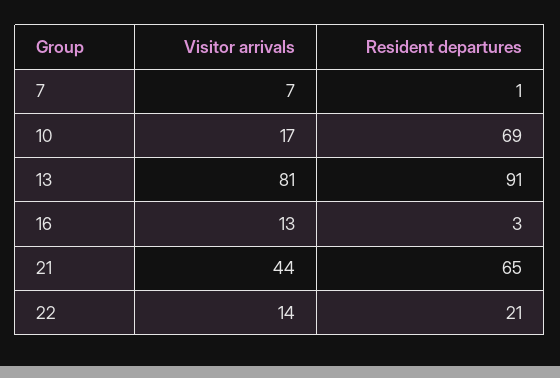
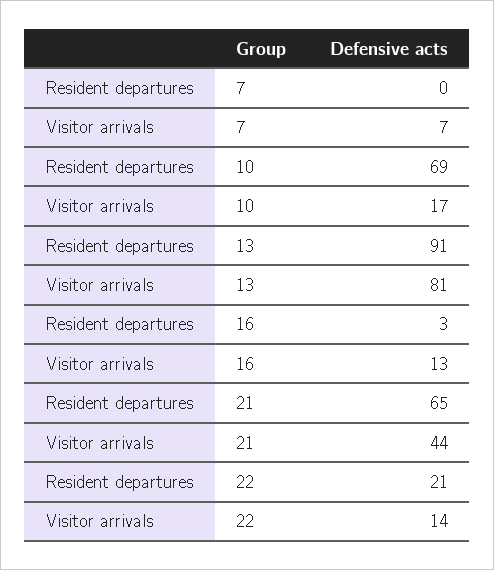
Resident departures, 7: 1 -> 0

